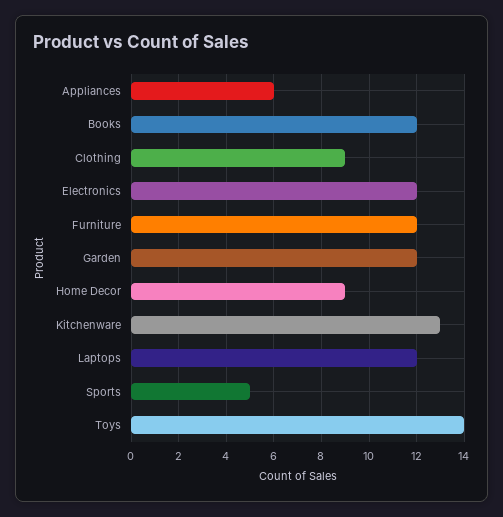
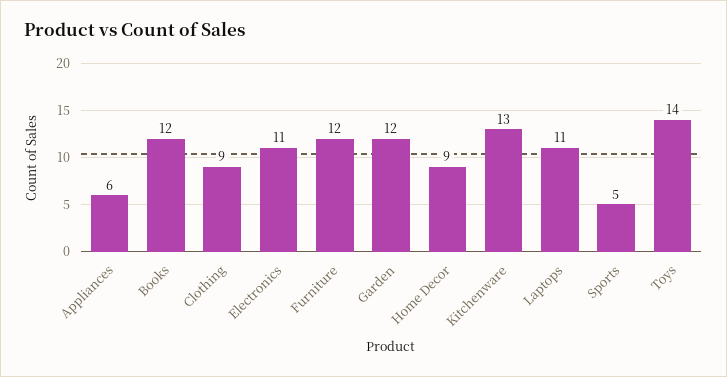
Electronics: 12 -> 11
Laptops: 12 -> 11

